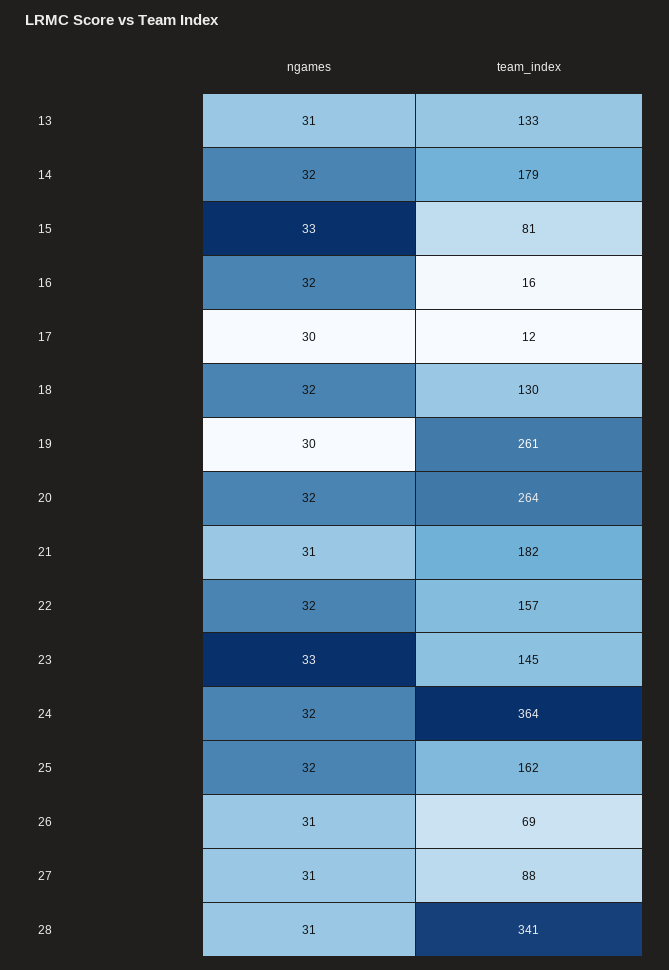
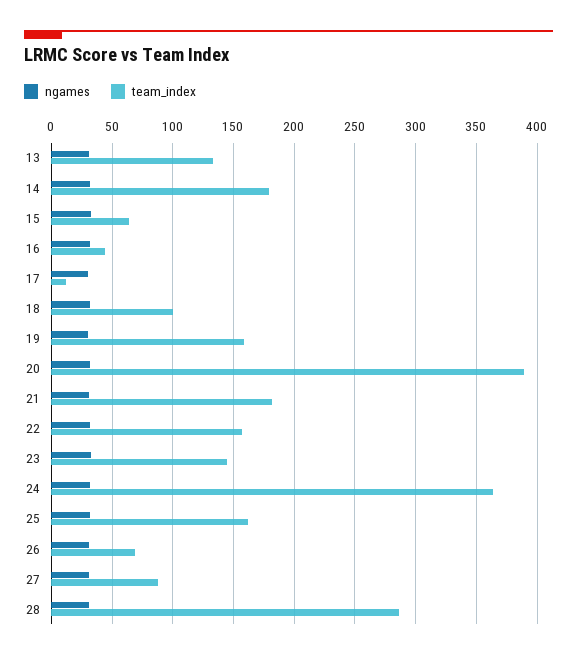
team_index, 15: 81 -> 65
team_index, 16: 16 -> 45
team_index, 18: 130 -> 100
team_index, 19: 261 -> 160
team_index, 20: 264 -> 390
team_index, 28: 341 -> 285

